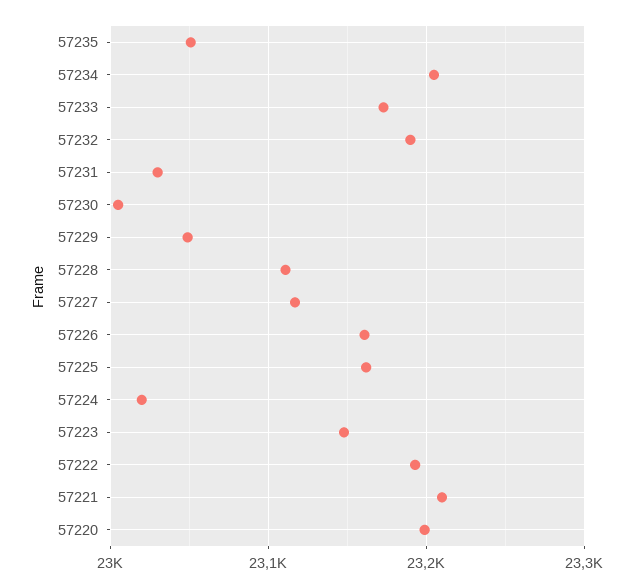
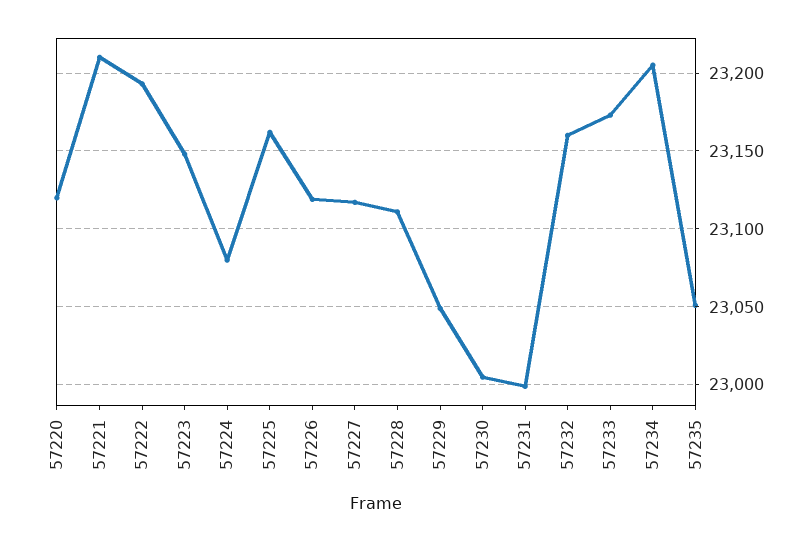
57232: 23190 -> 23160
57231: 23030 -> 23000
57226: 23160 -> 23120
57224: 23020 -> 23080
57220: 23200 -> 23120

